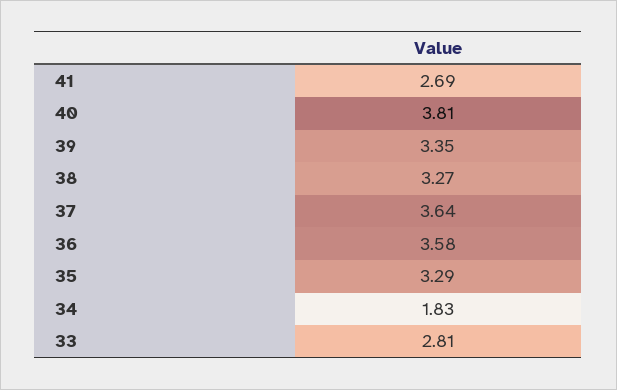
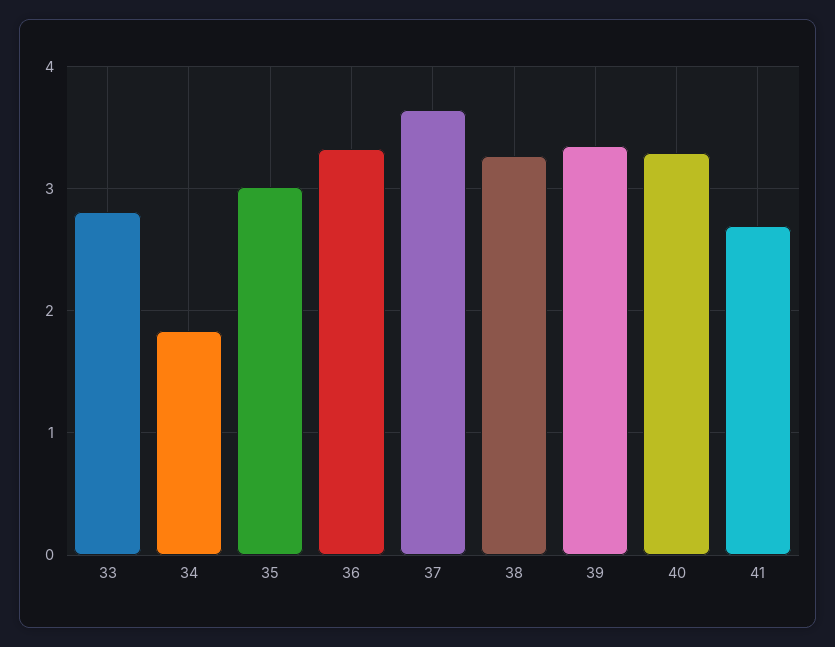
40: 3.81 -> 3.3
36: 3.58 -> 3.3
35: 3.29 -> 3

